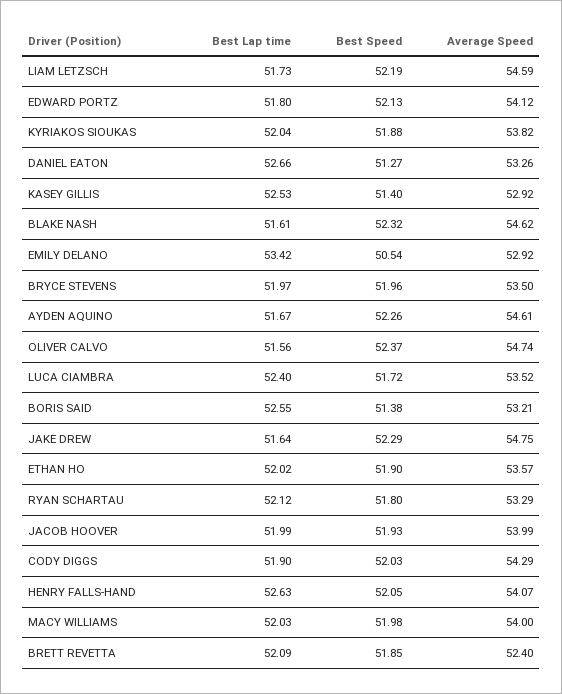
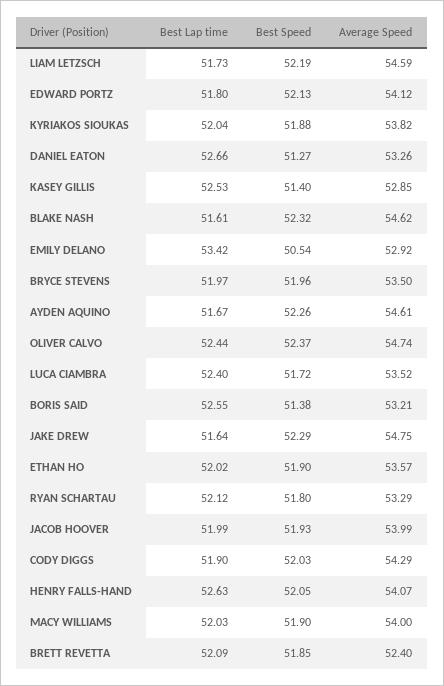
Average Speed, KASEY GILLIS: 52.92 -> 52.85
Best Lap time, OLIVER CALVO: 51.56 -> 52.44
Best Speed, MACY WILLIAMS: 51.98 -> 51.9

